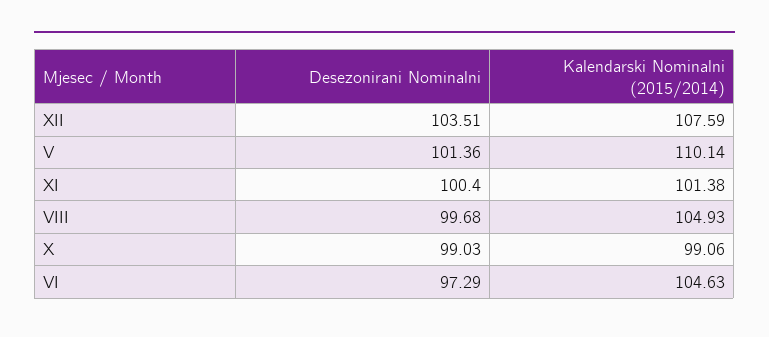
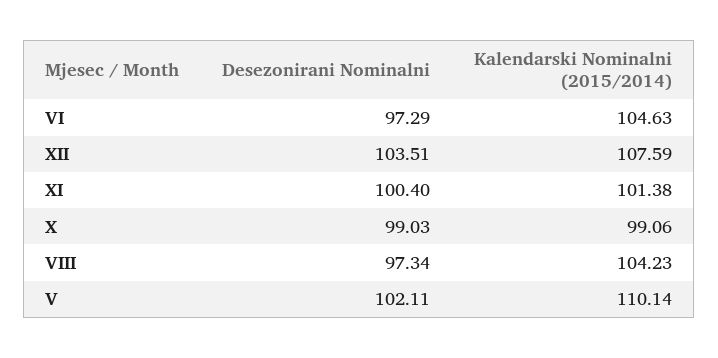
Desezonirani Nominalni, V: 101.36 -> 102.11
Desezonirani Nominalni, VIII: 99.68 -> 97.34
Kalendarski Nominalni (2015/2014), VIII: 104.93 -> 104.23

